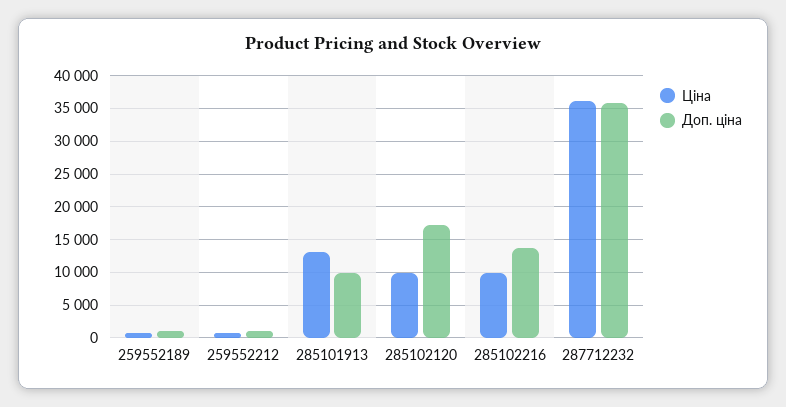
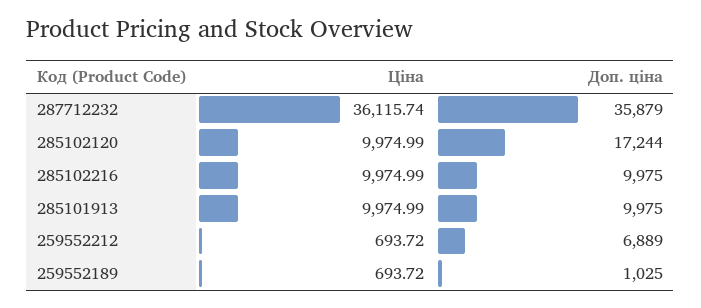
Доп. ціна, 259552212: 1000 -> 6889
Ціна, 285101913: 13000 -> 9974.99
Доп. ціна, 285102216: 14000 -> 9975

